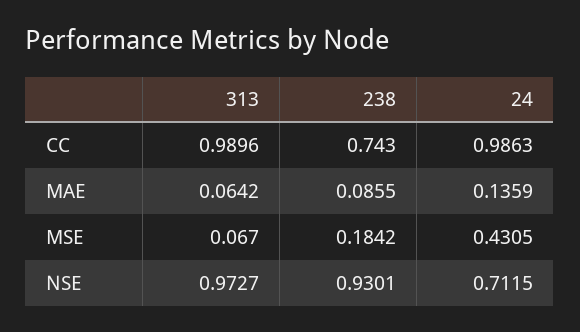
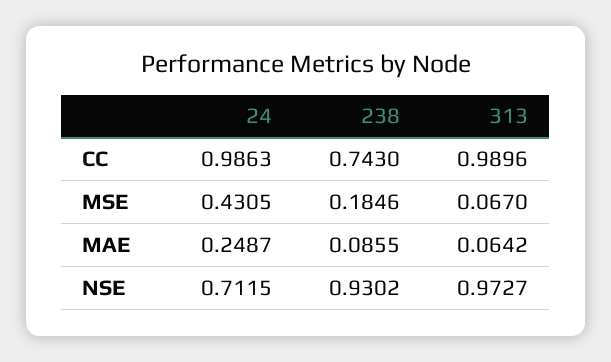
24, MAE: 0.1359 -> 0.2487
238, MSE: 0.1842 -> 0.1846
238, NSE: 0.9301 -> 0.9302

